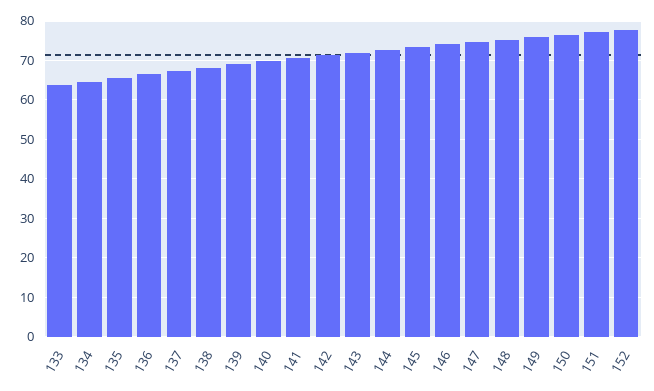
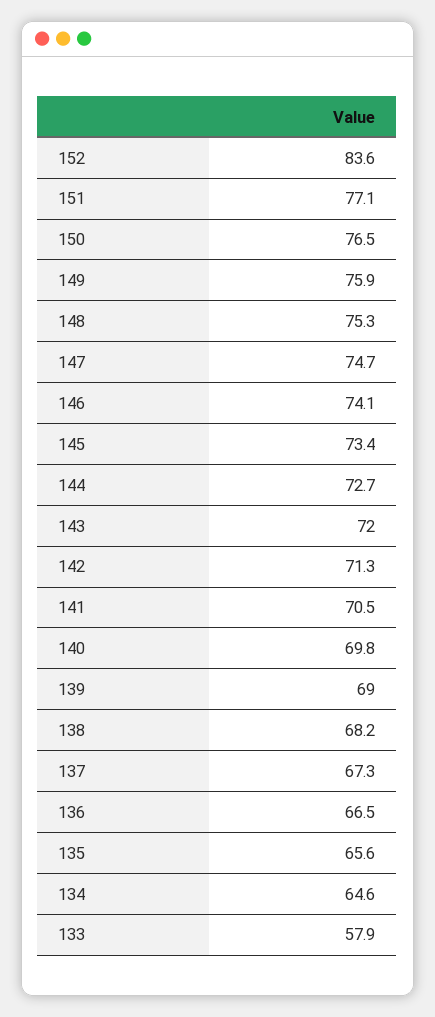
133: 64 -> 57.9
152: 78 -> 83.6

